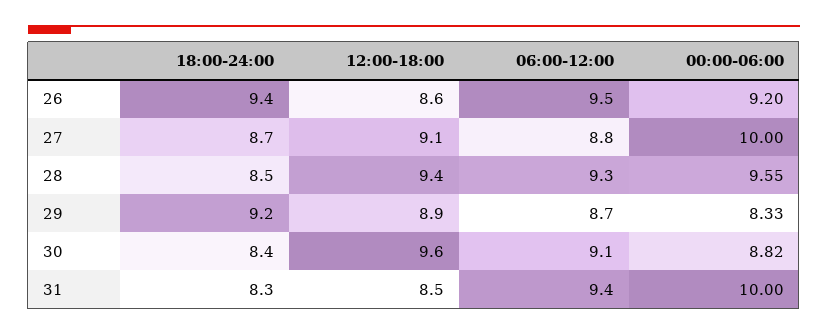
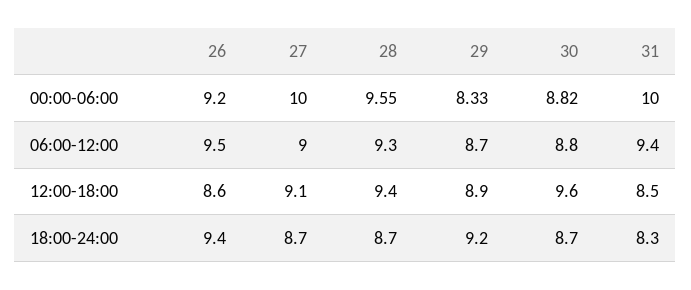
06:00-12:00, 27: 8.8 -> 9
18:00-24:00, 28: 8.5 -> 8.7
18:00-24:00, 30: 8.4 -> 8.7
06:00-12:00, 30: 9.1 -> 8.8

